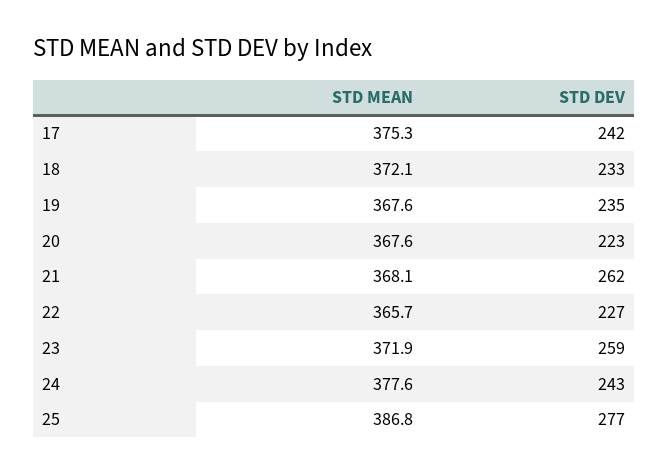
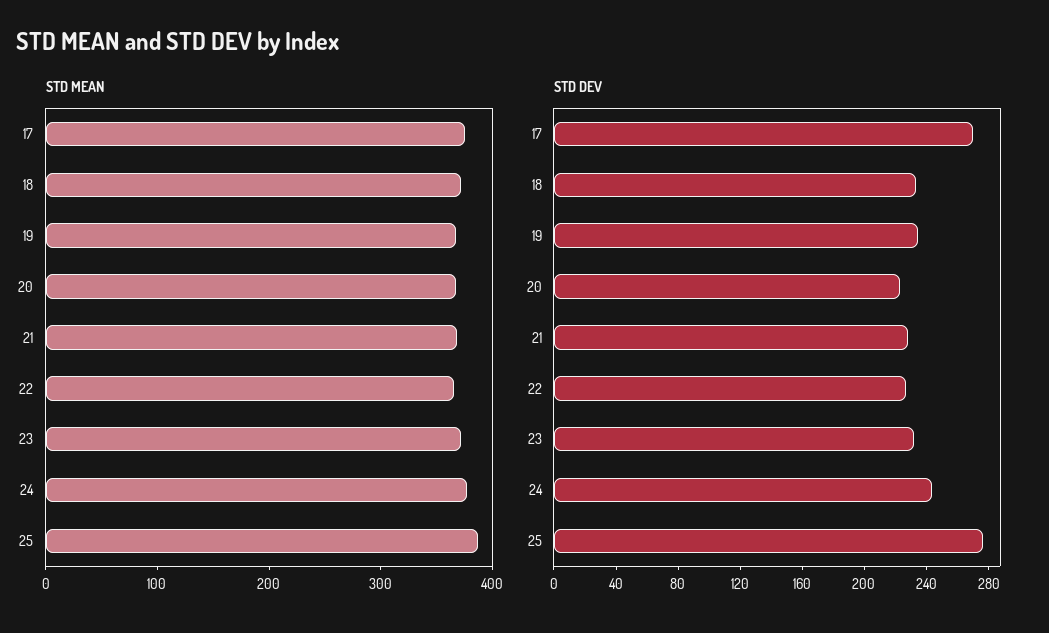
STD DEV, 17: 242 -> 270
STD DEV, 21: 262 -> 230
STD DEV, 23: 259 -> 230

